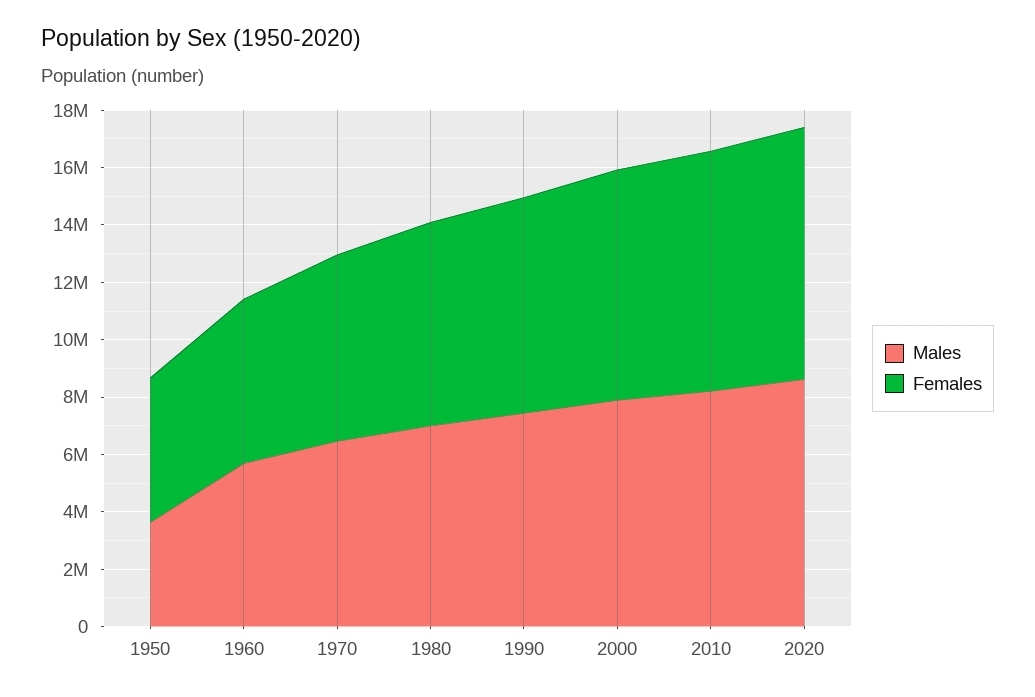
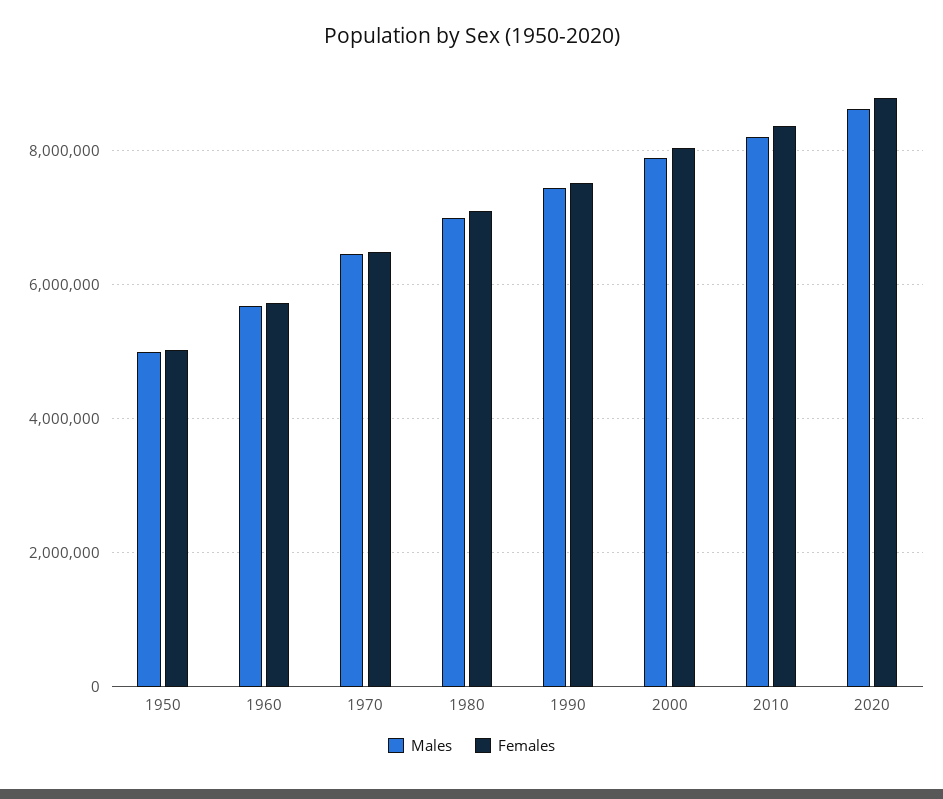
Males, 1950: 3500000 -> 5000000

